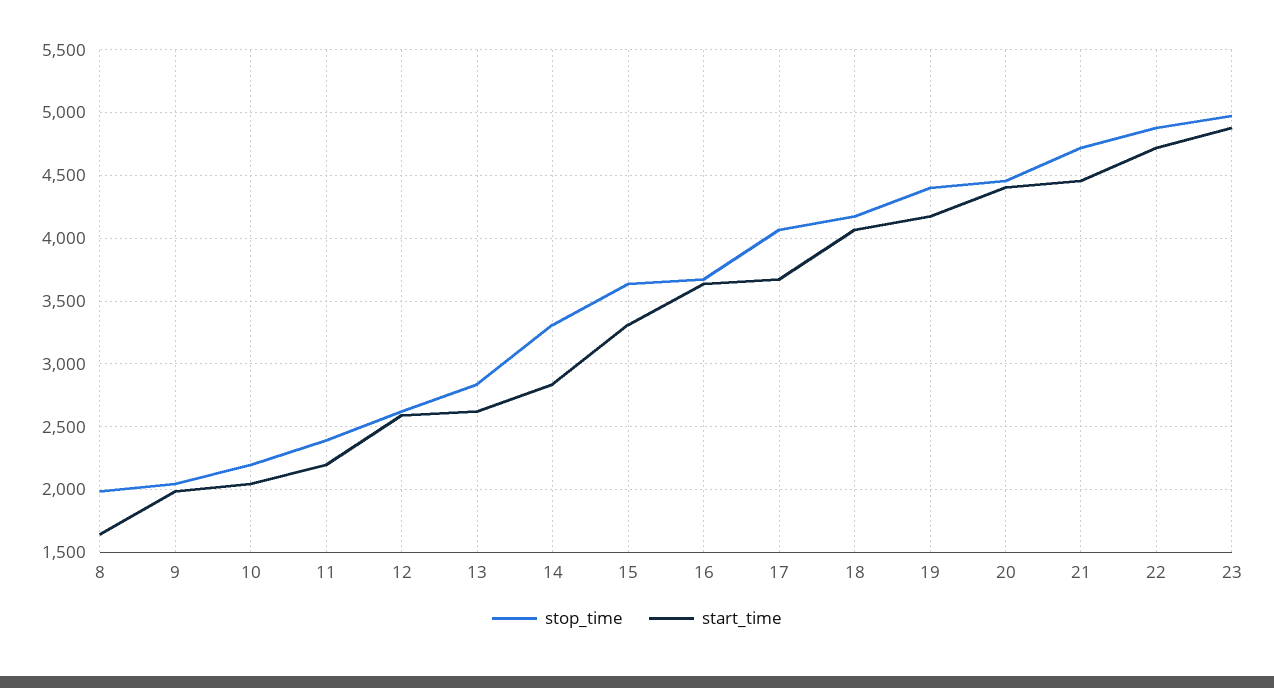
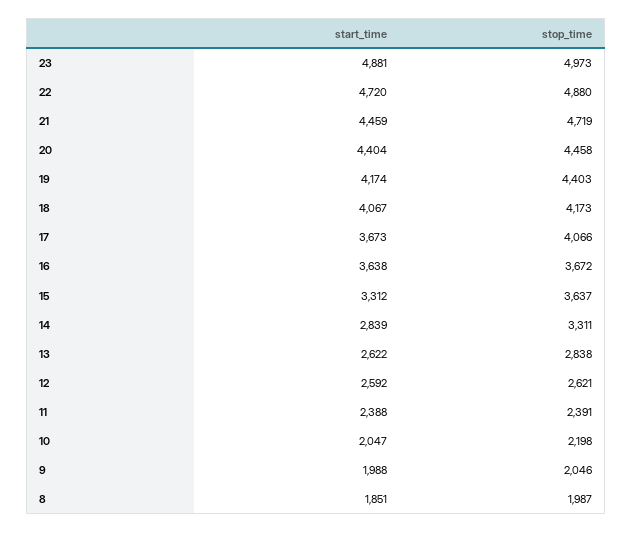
start_time, 8: 1650 -> 1851
start_time, 11: 2200 -> 2388

